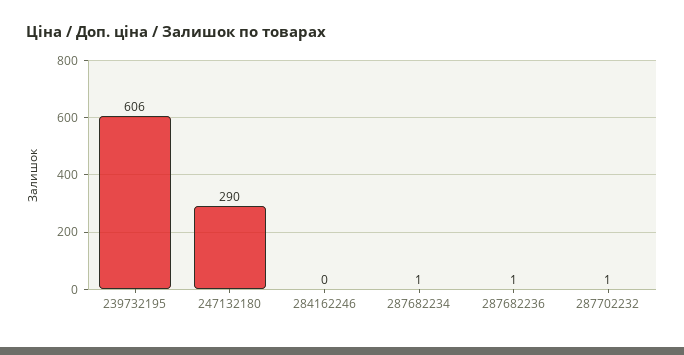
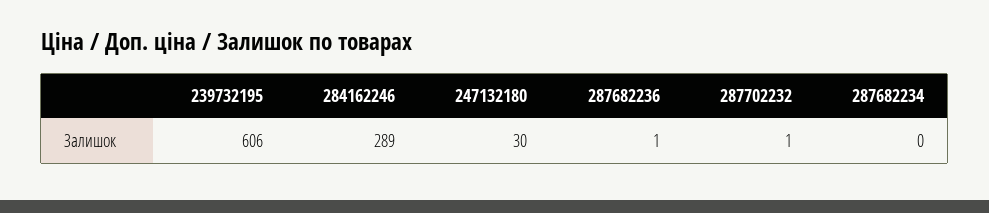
247132180: 290 -> 30
284162246: 0 -> 289
287682234: 1 -> 0

